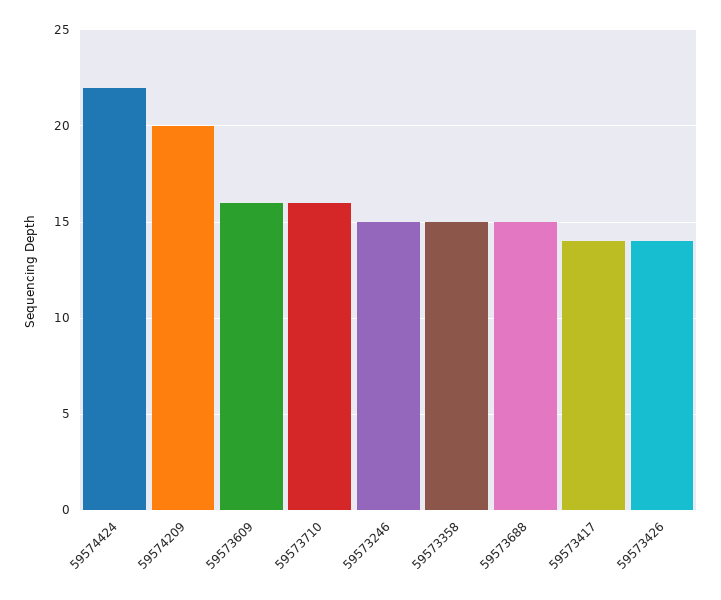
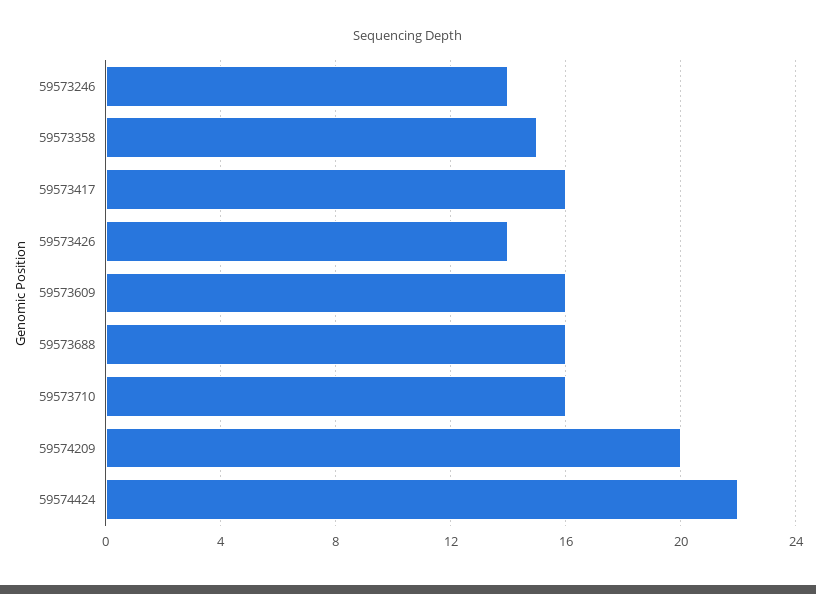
59573246: 15 -> 14
59573688: 15 -> 16
59573417: 14 -> 16

